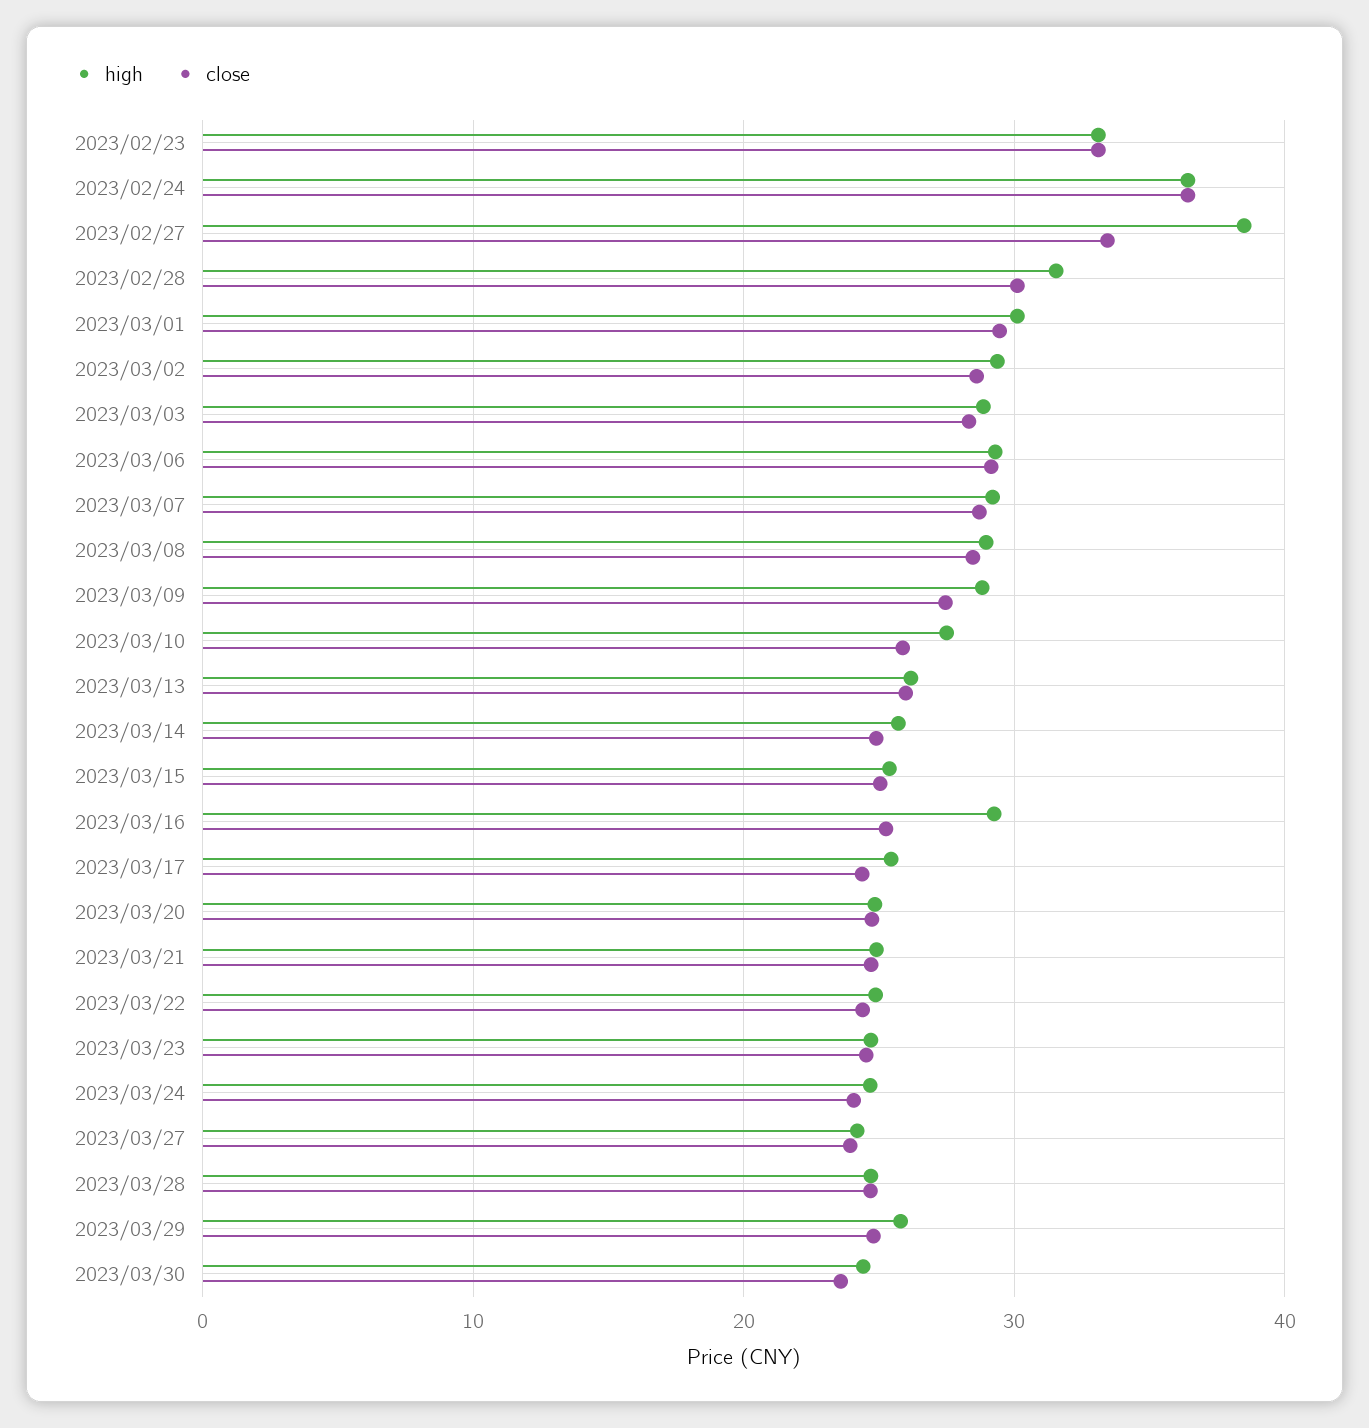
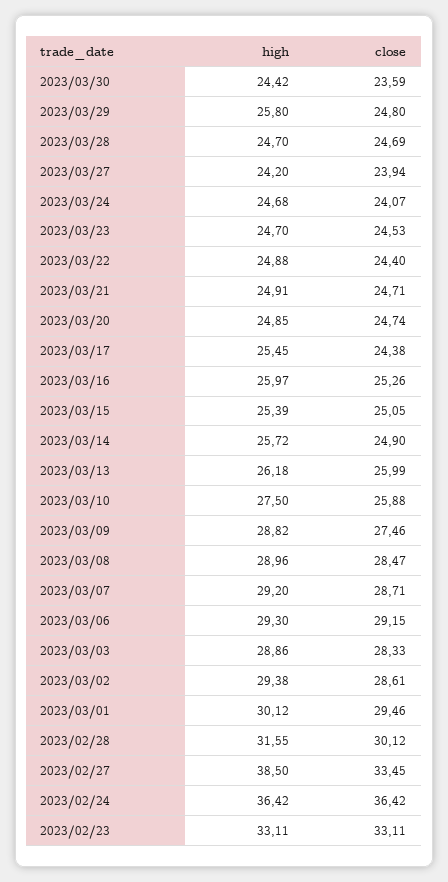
high, 2023/03/16: 29 -> 25.97

